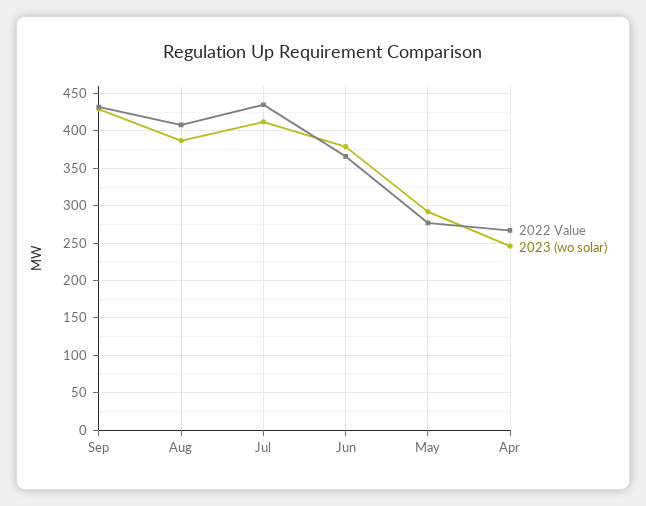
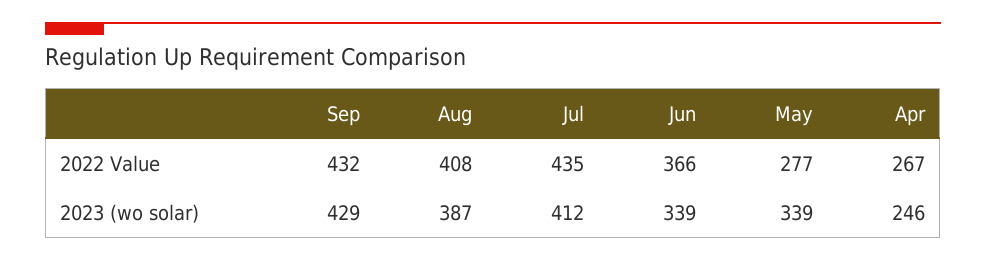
2023 (wo solar), Jun: 380 -> 339
2023 (wo solar), May: 290 -> 339

